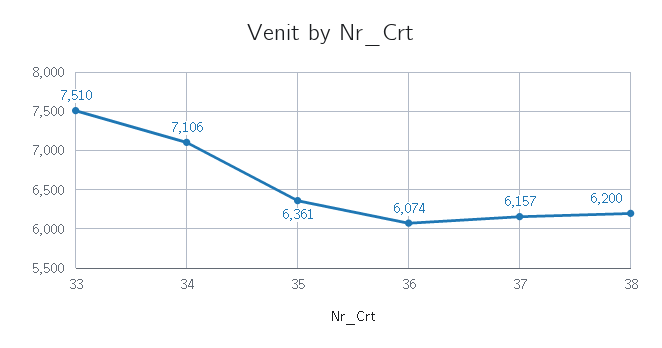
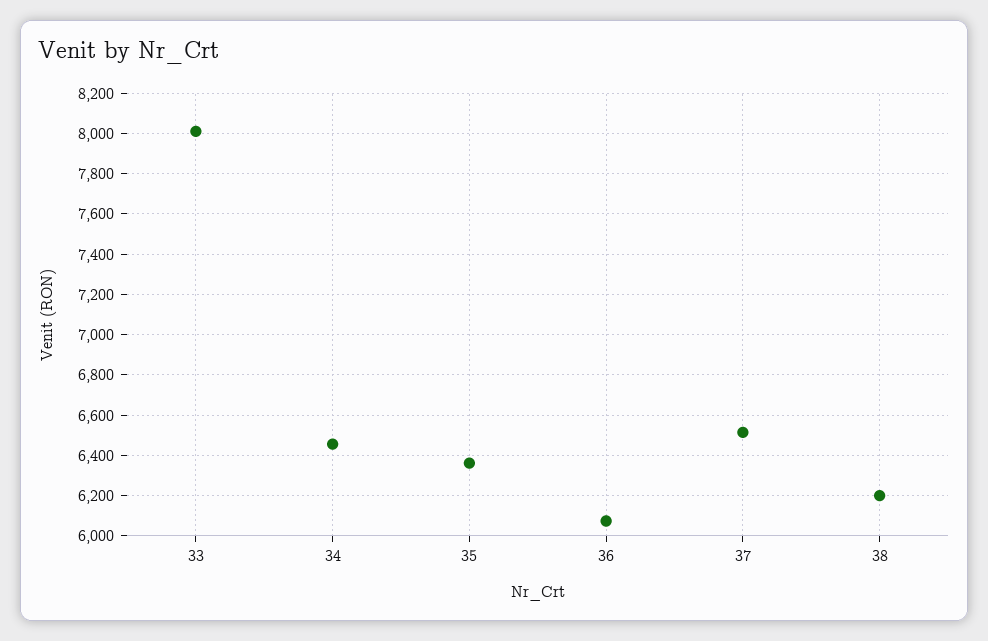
33: 7510 -> 8000
34: 7106 -> 6450
37: 6157 -> 6500

